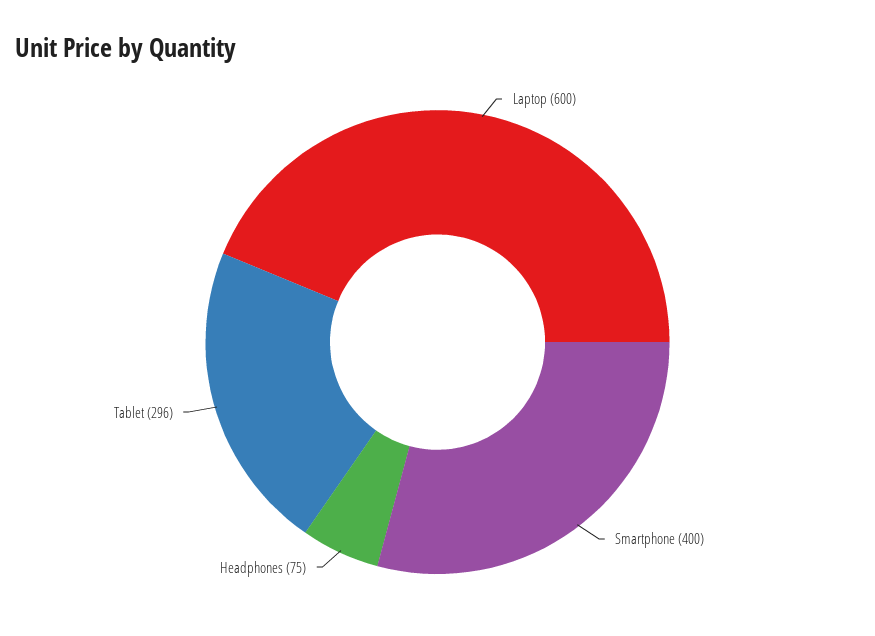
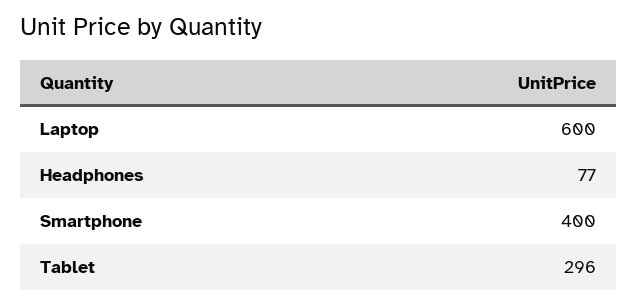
Headphones: 75 -> 77

